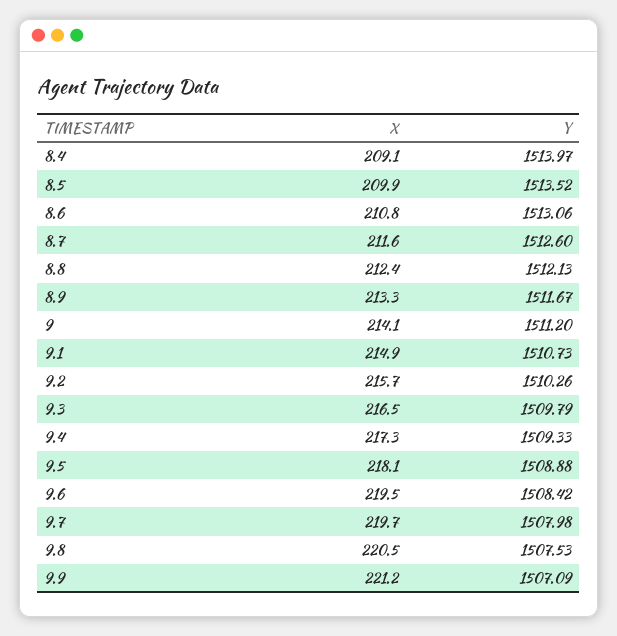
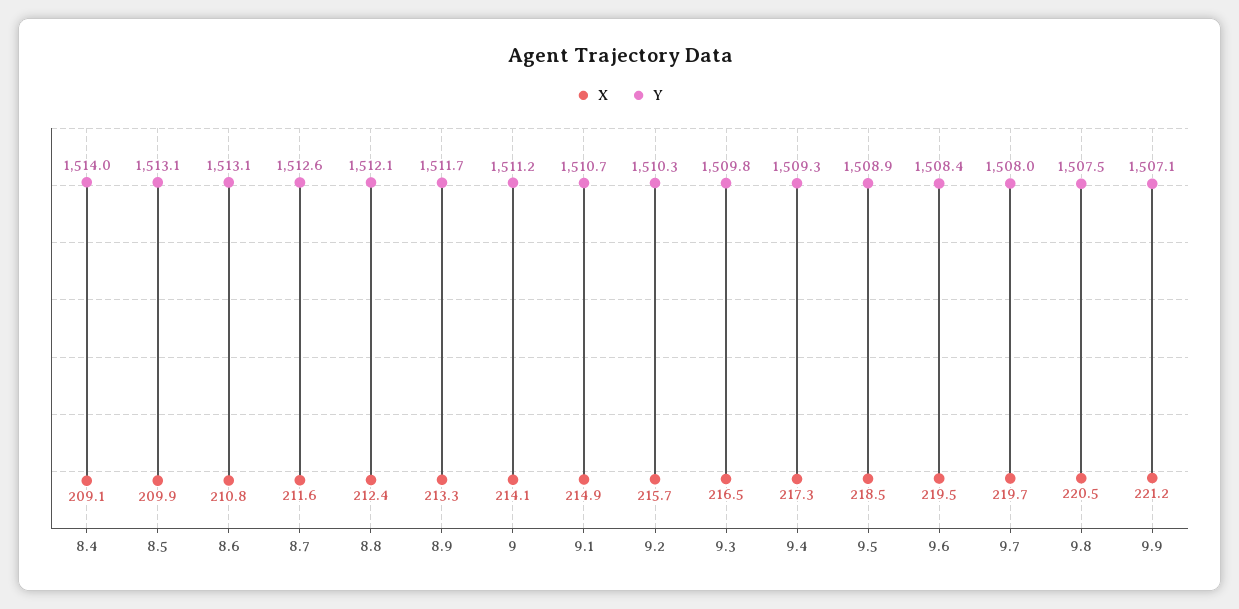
Y, 8.5: 1513.52 -> 1513.1
X, 9.5: 218.1 -> 218.5

